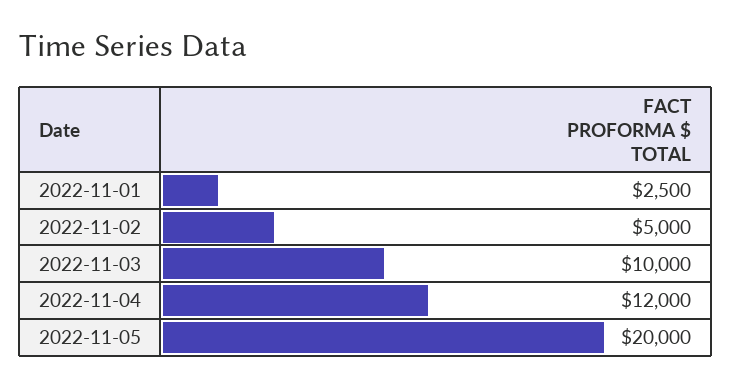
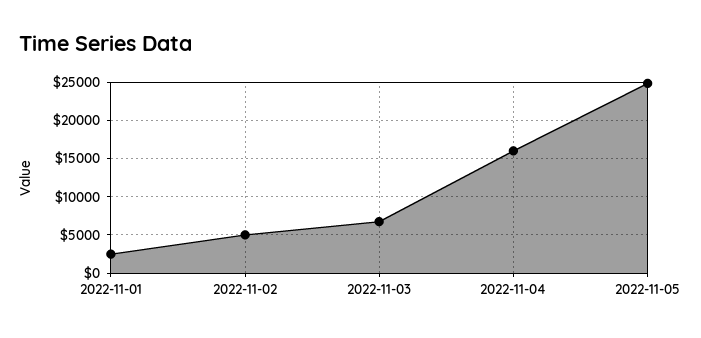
2022-11-03: 10000 -> 7000
2022-11-04: 12000 -> 16000
2022-11-05: 20000 -> 25000

